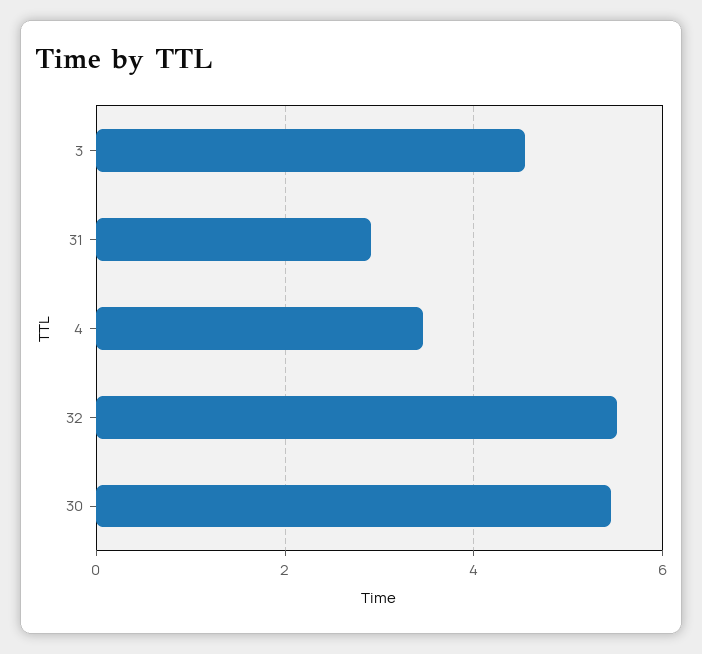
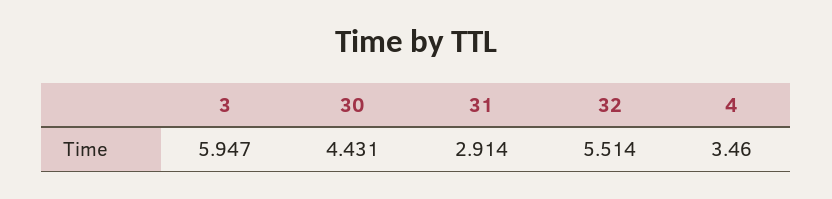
3: 4.6 -> 5.947
30: 5.4 -> 4.431

